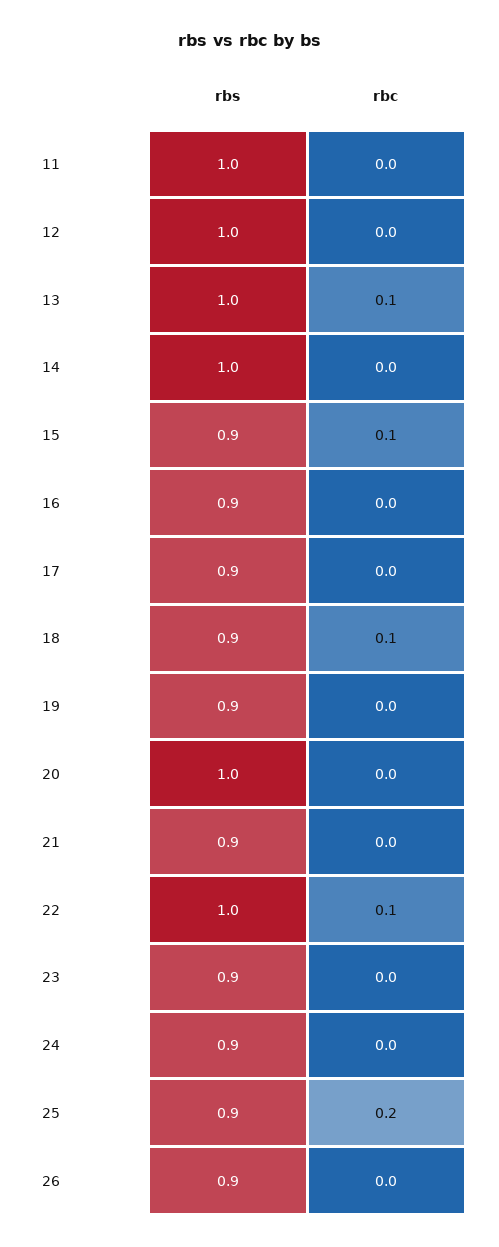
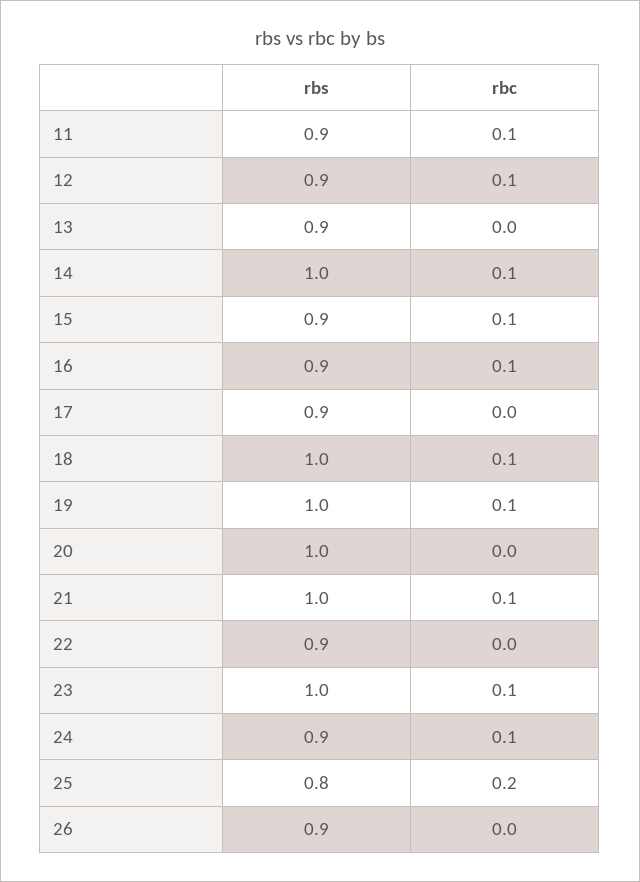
rbs, 11: 1 -> 0.9
rbc, 11: 0 -> 0.1
rbs, 12: 1 -> 0.9
rbc, 12: 0 -> 0.1
rbs, 13: 1 -> 0.9
rbc, 13: 0.1 -> 0
rbc, 14: 0 -> 0.1
rbc, 16: 0 -> 0.1
rbs, 18: 0.9 -> 1
rbs, 19: 0.9 -> 1
rbc, 19: 0 -> 0.1
rbs, 21: 0.9 -> 1
rbc, 21: 0 -> 0.1
rbs, 22: 1 -> 0.9
rbc, 22: 0.1 -> 0
rbs, 23: 0.9 -> 1
rbc, 23: 0 -> 0.1
rbc, 24: 0 -> 0.1
rbs, 25: 0.9 -> 0.8

